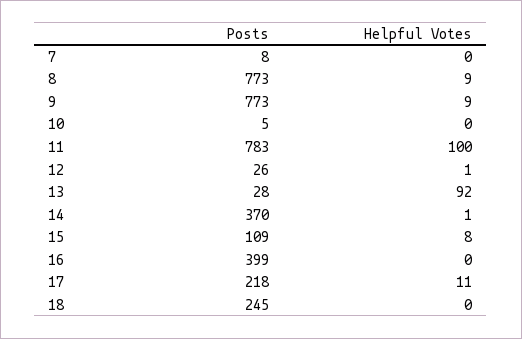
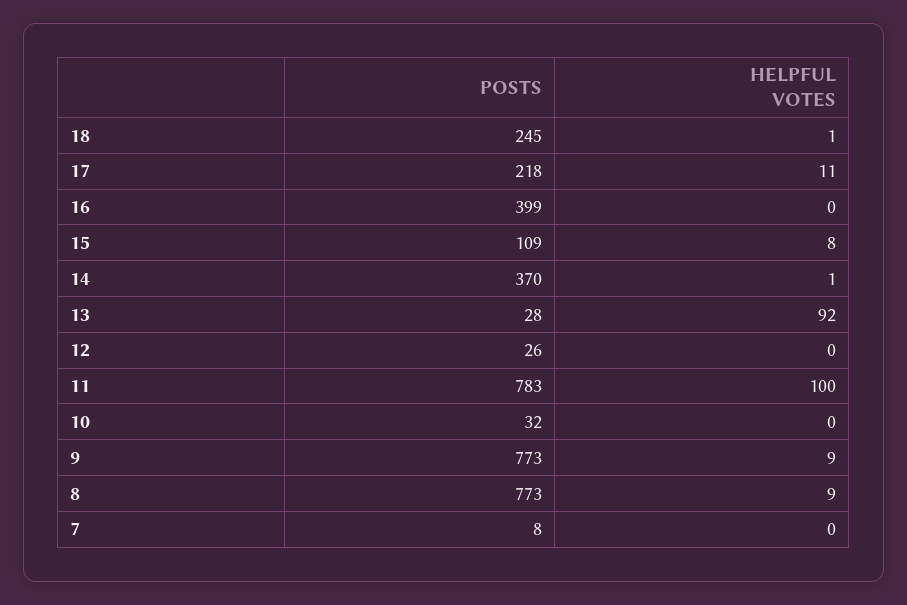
Posts, 10: 5 -> 32
Helpful Votes, 12: 1 -> 0
Helpful Votes, 18: 0 -> 1

